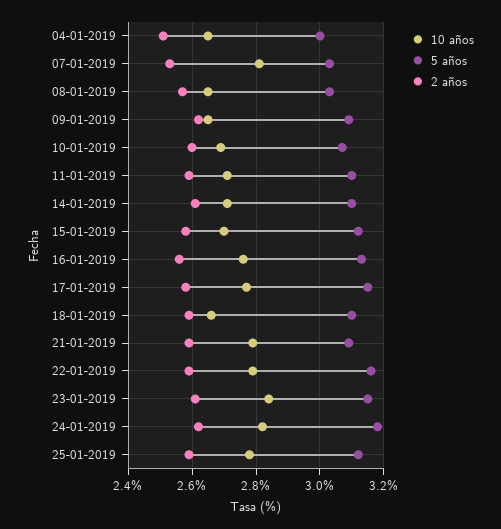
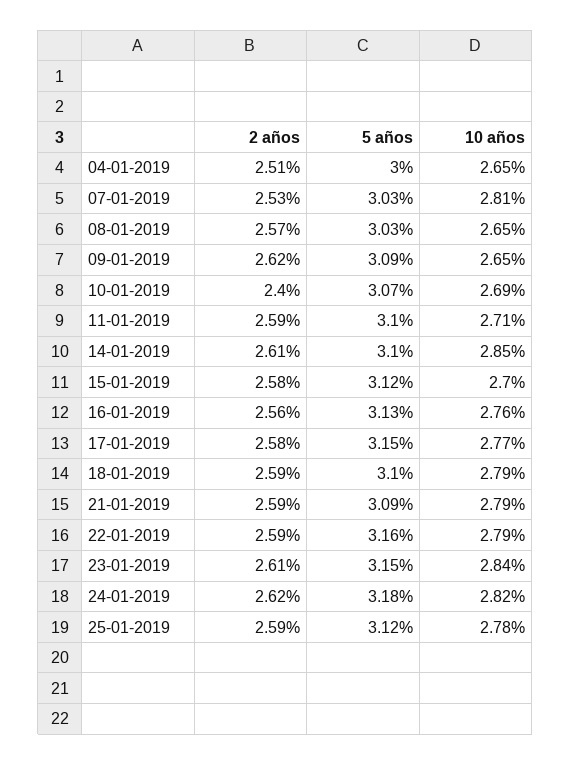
2 años, 10-01-2019: 2.6 -> 2.4
10 años, 14-01-2019: 2.7 -> 2.85
10 años, 18-01-2019: 2.65 -> 2.79

